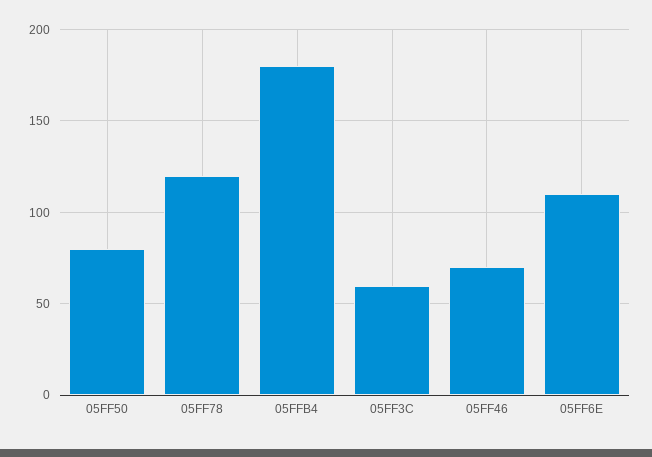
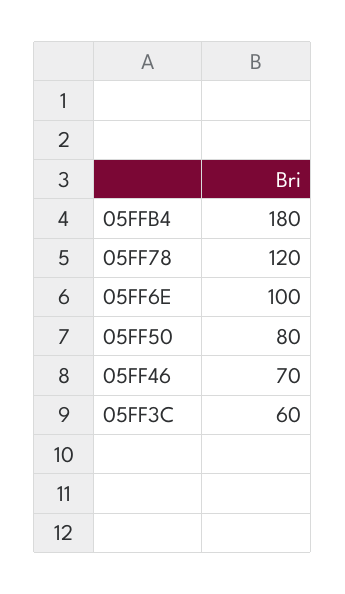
05FF6E: 110 -> 100

